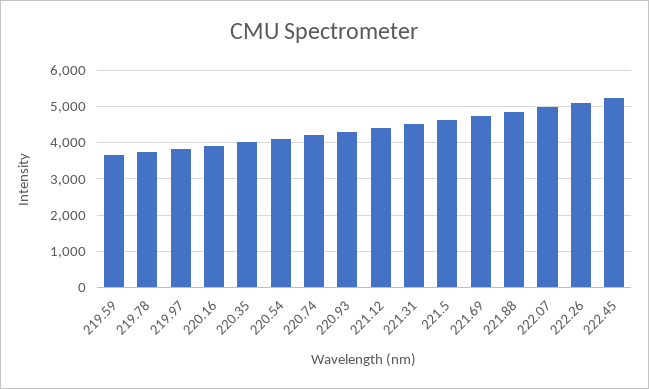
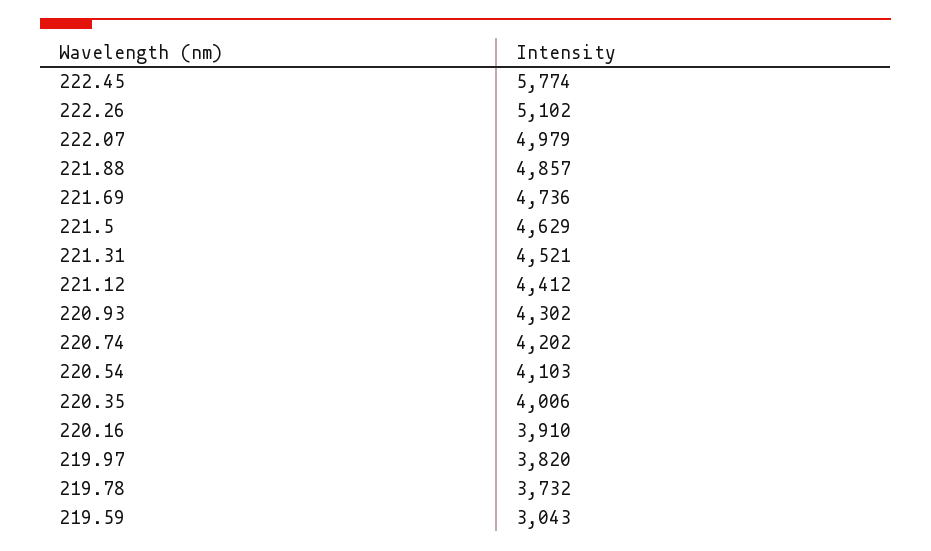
219.59: 3600 -> 3043
222.45: 5200 -> 5774

